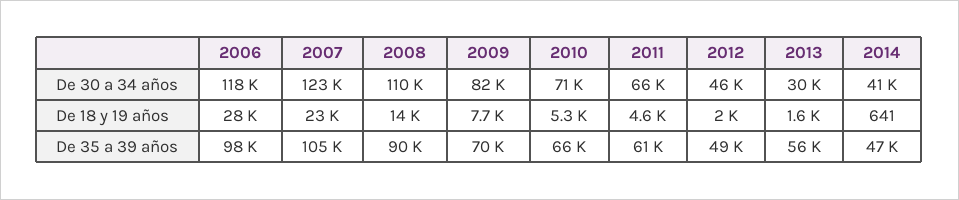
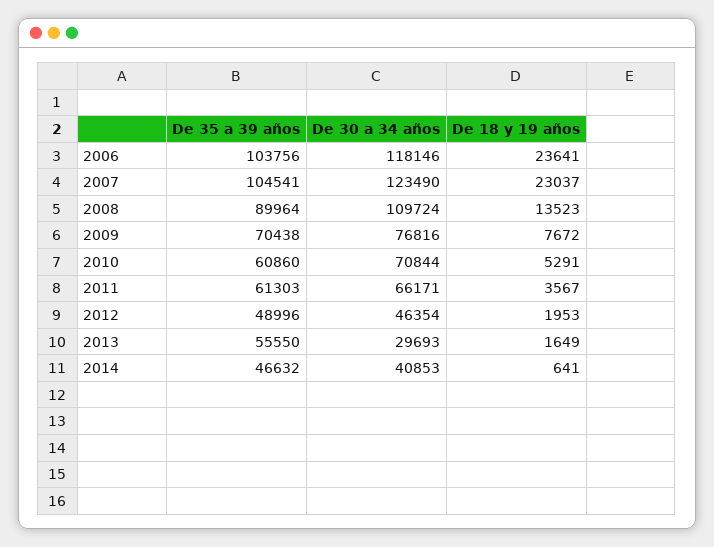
2009, De 30 a 34 años: 82000 -> 76816
2006, De 18 y 19 años: 28000 -> 23641
2011, De 18 y 19 años: 4600 -> 3567
2006, De 35 a 39 años: 98000 -> 103756
2010, De 35 a 39 años: 66000 -> 60860

